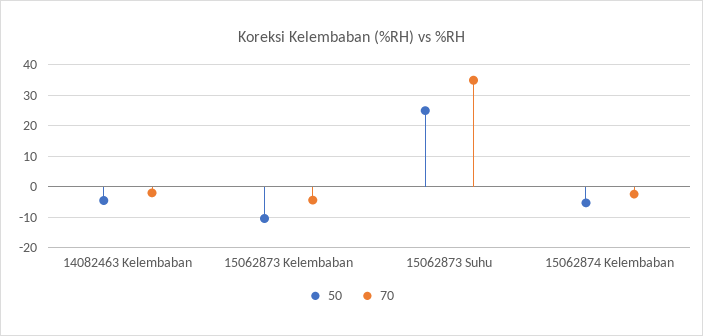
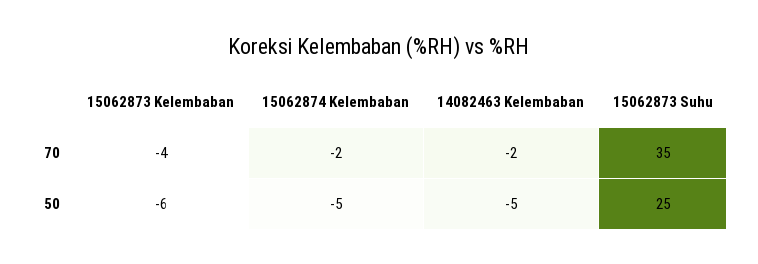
50, 15062873 Kelembaban: -10 -> -6

